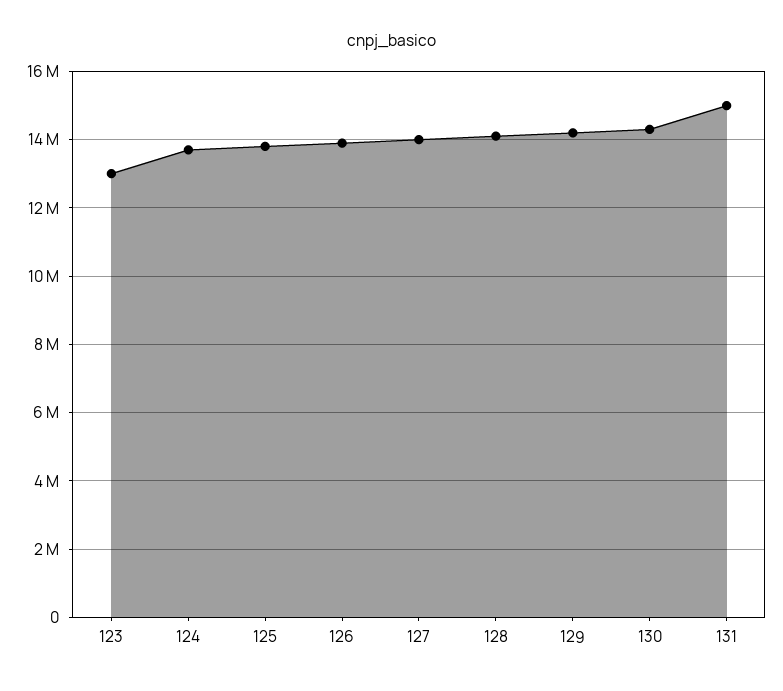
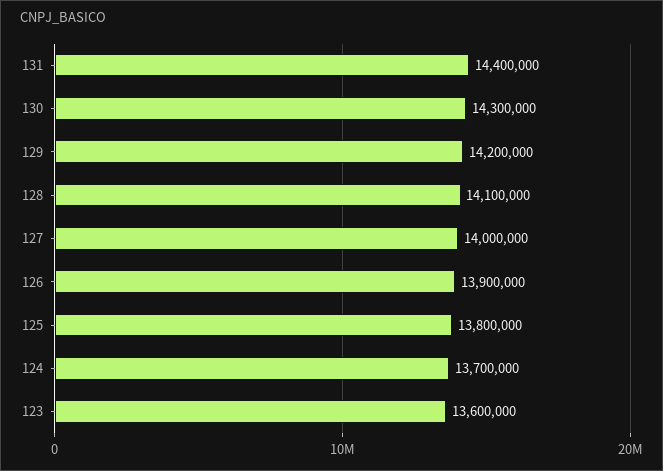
123: 13000000 -> 13600000
131: 15000000 -> 14400000

